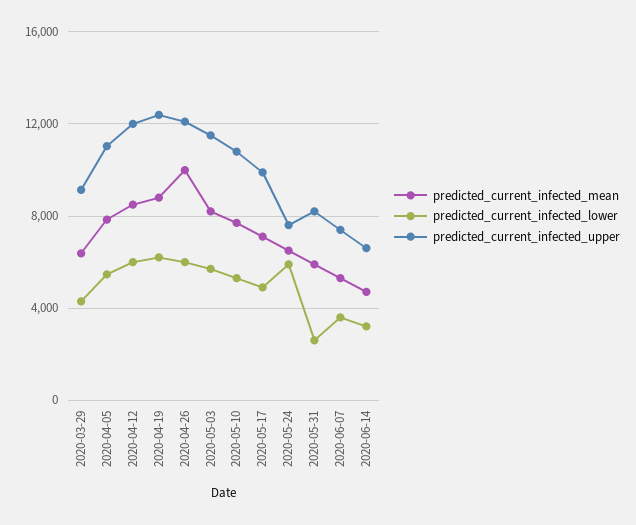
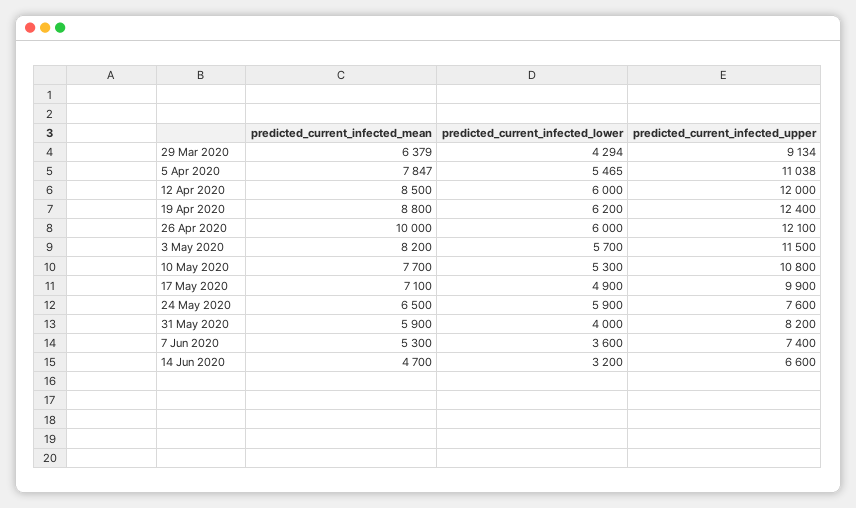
predicted_current_infected_lower, 2020-05-31: 2500 -> 4000

